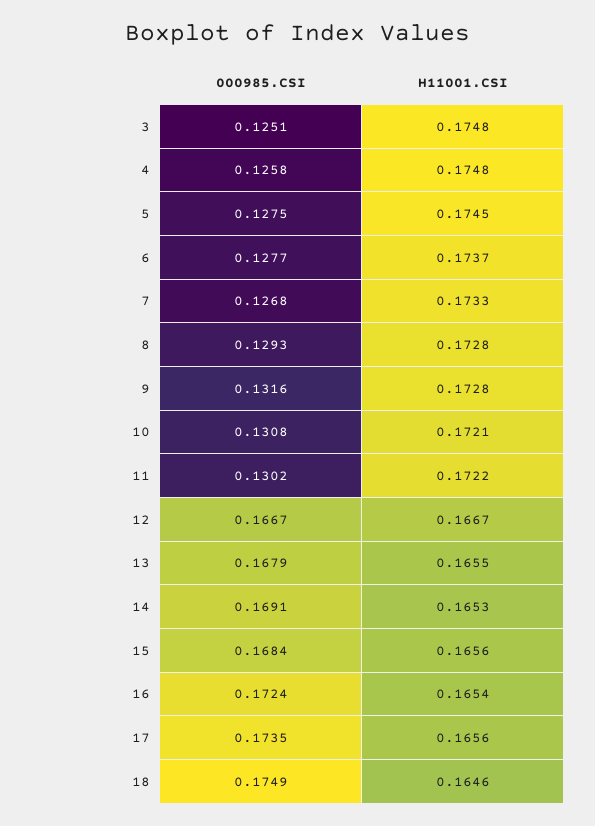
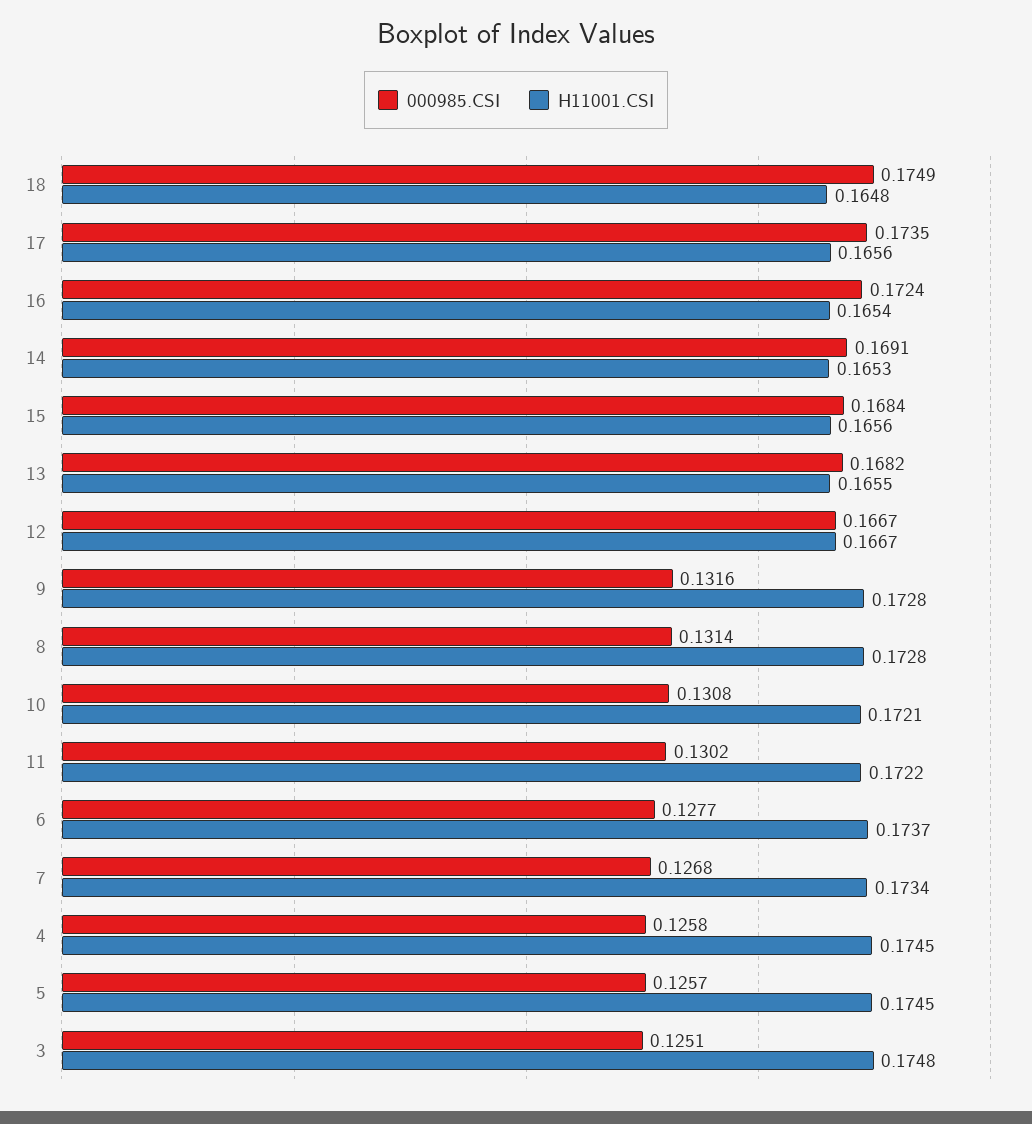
H11001.CSI, 4: 0.1748 -> 0.1745
000985.CSI, 5: 0.1275 -> 0.1257
H11001.CSI, 7: 0.1733 -> 0.1734
000985.CSI, 8: 0.1293 -> 0.1314
000985.CSI, 13: 0.1679 -> 0.1682
H11001.CSI, 18: 0.1646 -> 0.1648

